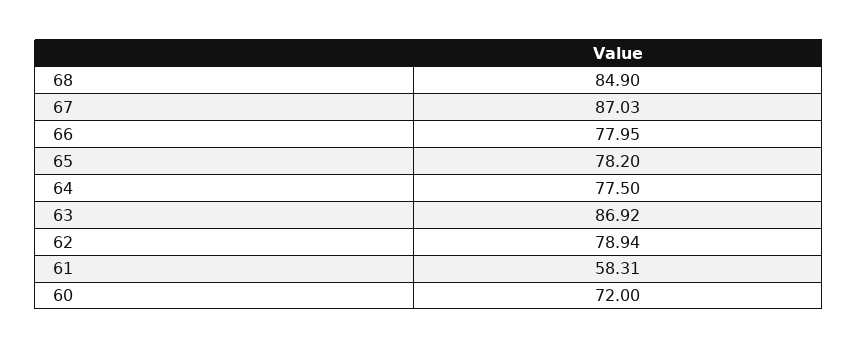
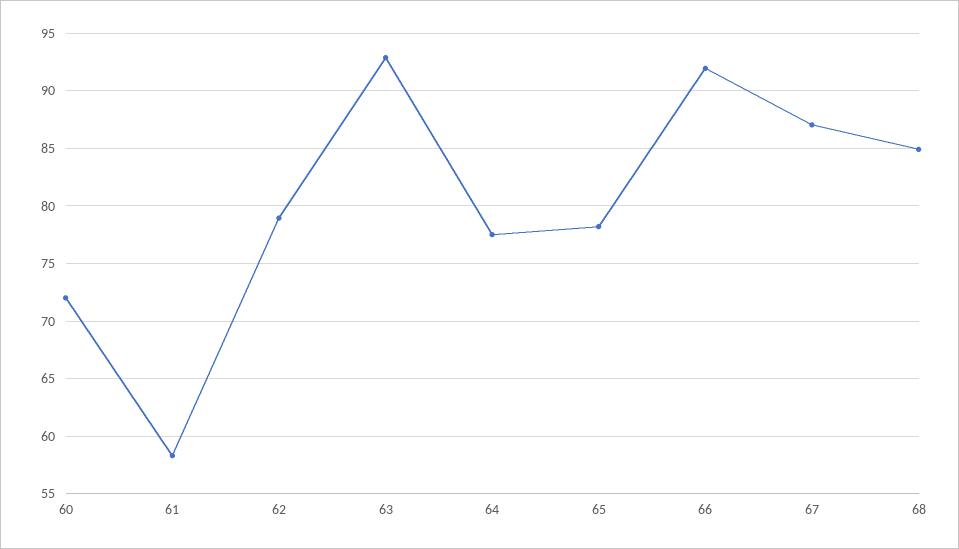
66: 77.95 -> 92
63: 86.92 -> 93

